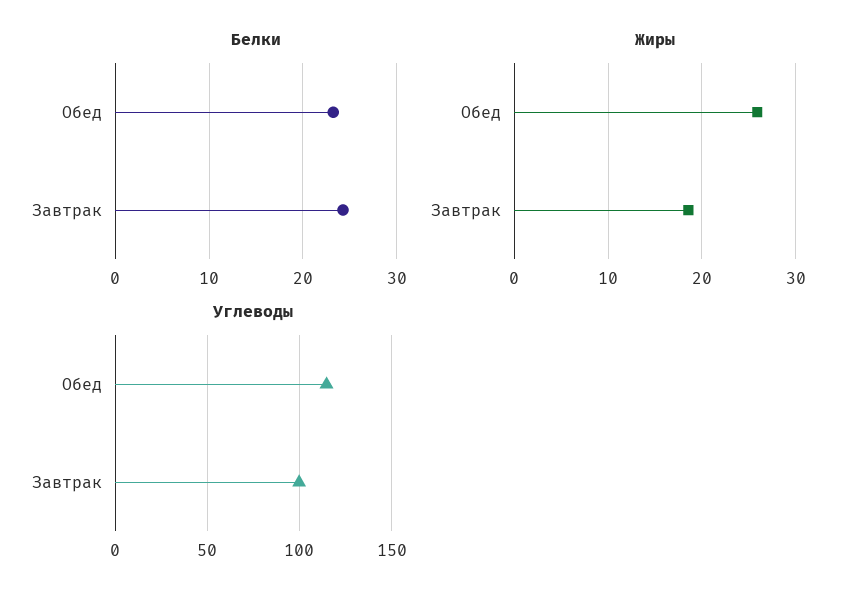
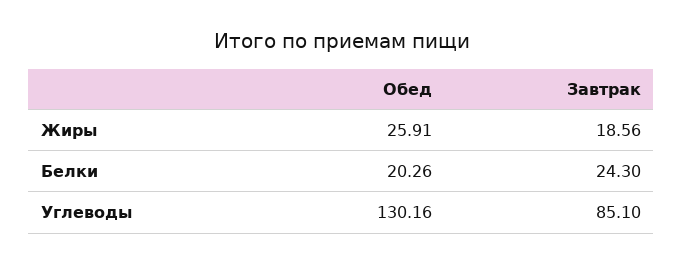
Белки, Обед: 23 -> 20.26
Углеводы, Обед: 115 -> 130.16
Углеводы, Завтрак: 100 -> 85.1

